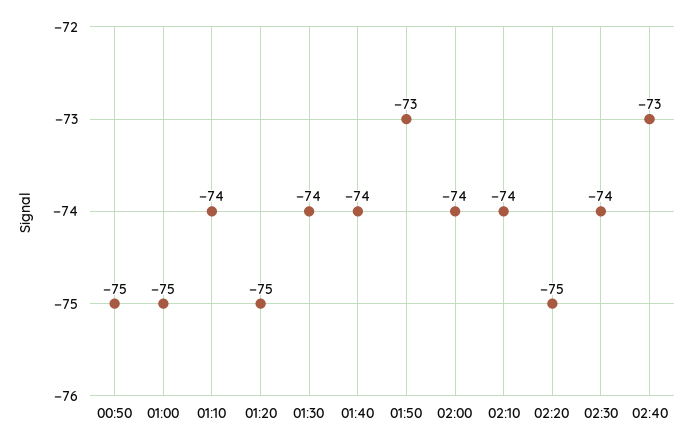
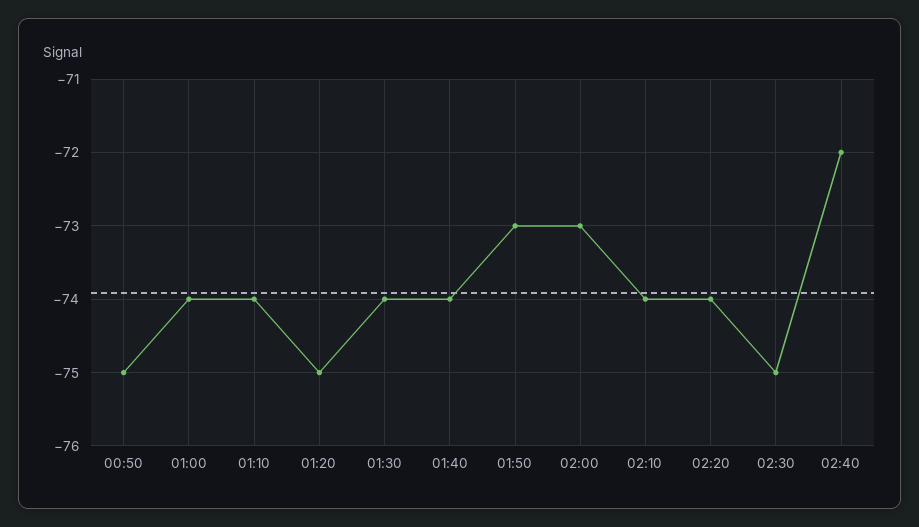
01:00: -75 -> -74
02:00: -74 -> -73
02:20: -75 -> -74
02:30: -74 -> -75
02:40: -73 -> -72

